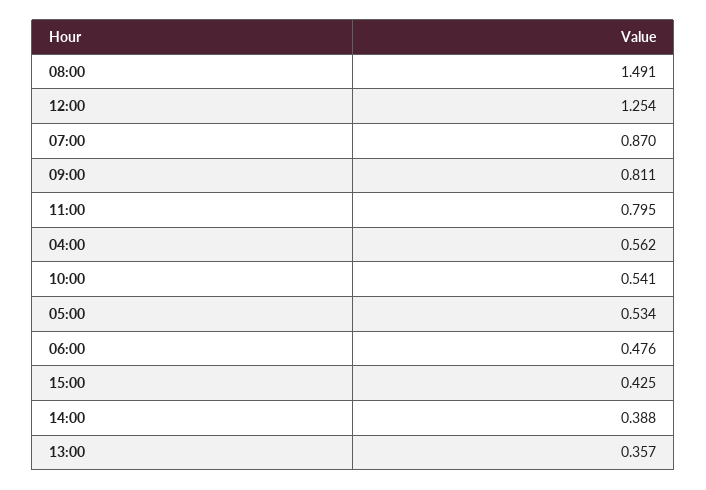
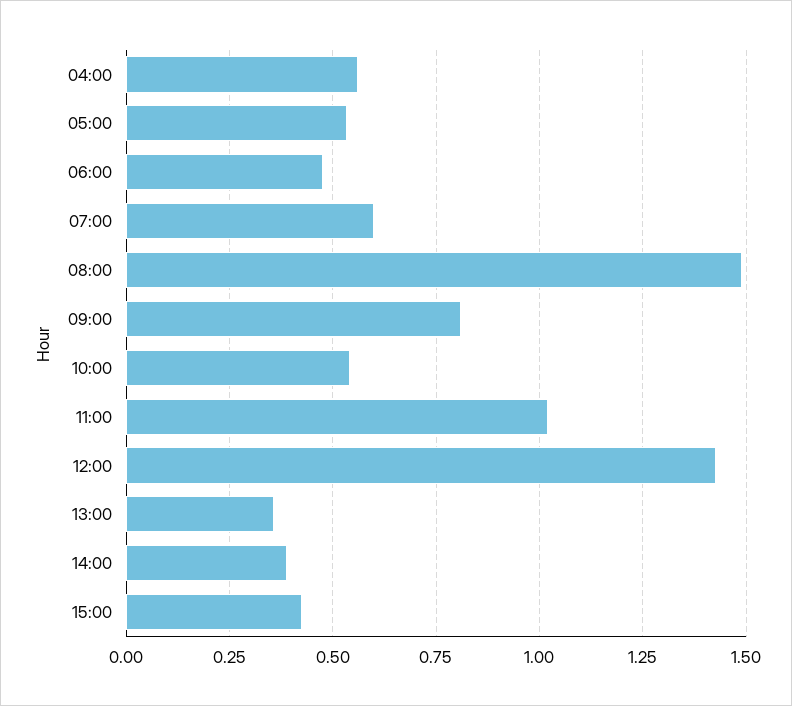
12:00: 1.254 -> 1.425
07:00: 0.87 -> 0.6
11:00: 0.795 -> 1.025

